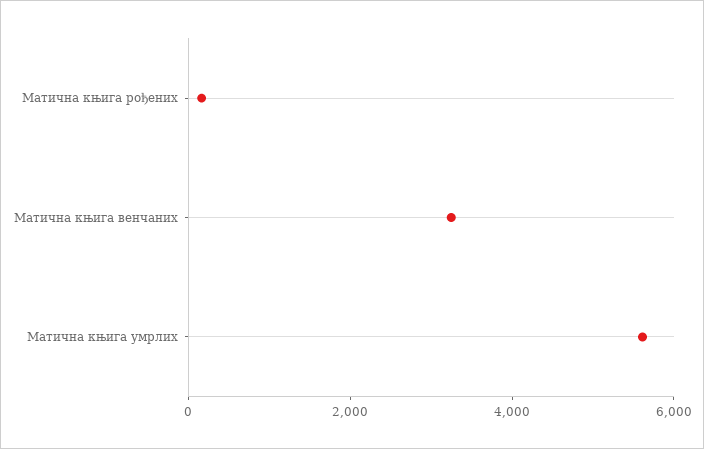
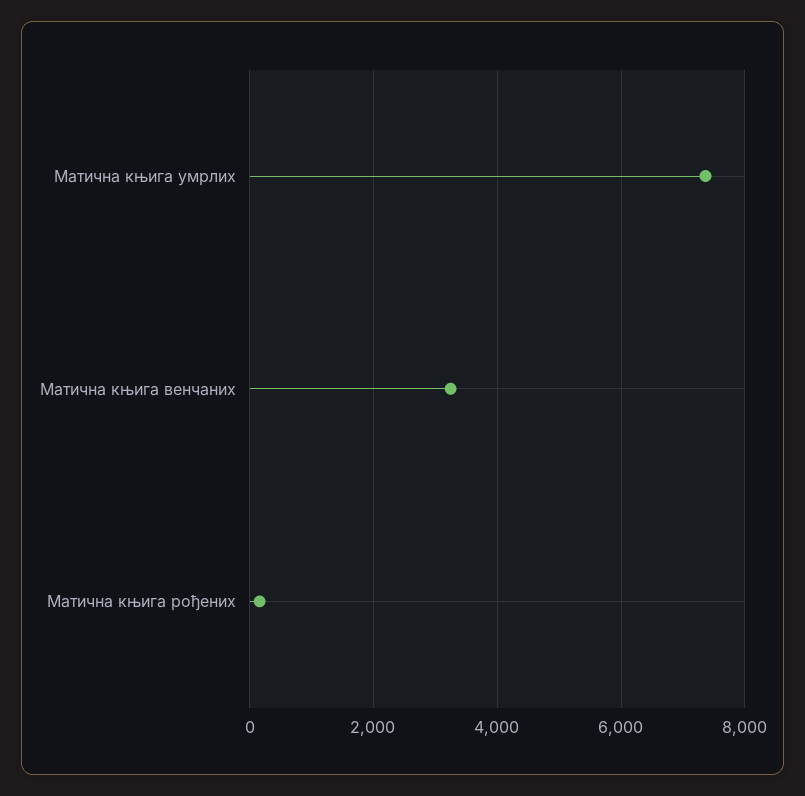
Матична књига умрлих: 5500 -> 7400

